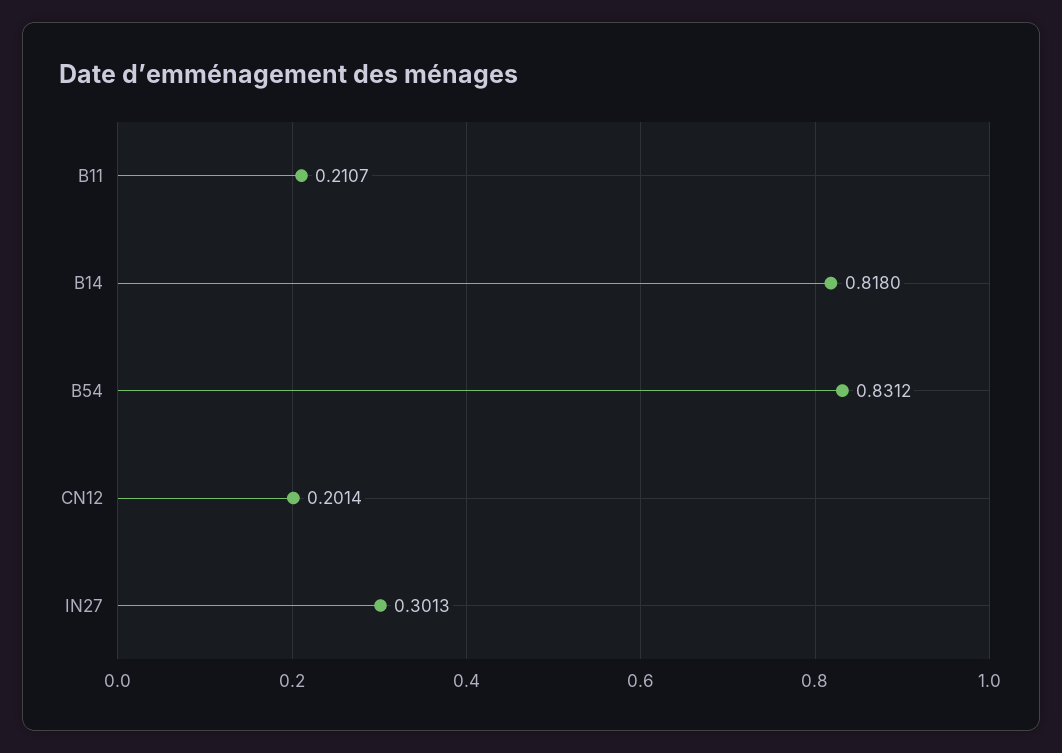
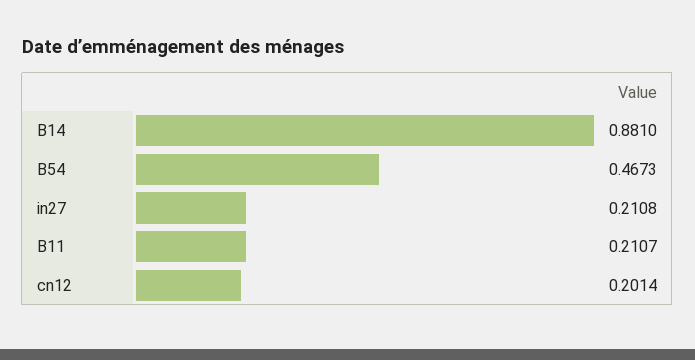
B14: 0.818 -> 0.881
B54: 0.8312 -> 0.4673
IN27: 0.3013 -> 0.2108

